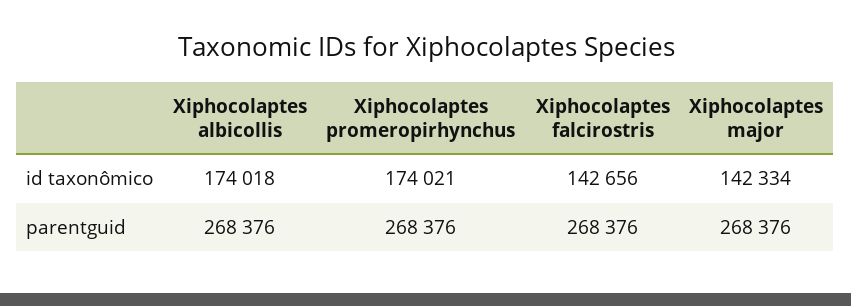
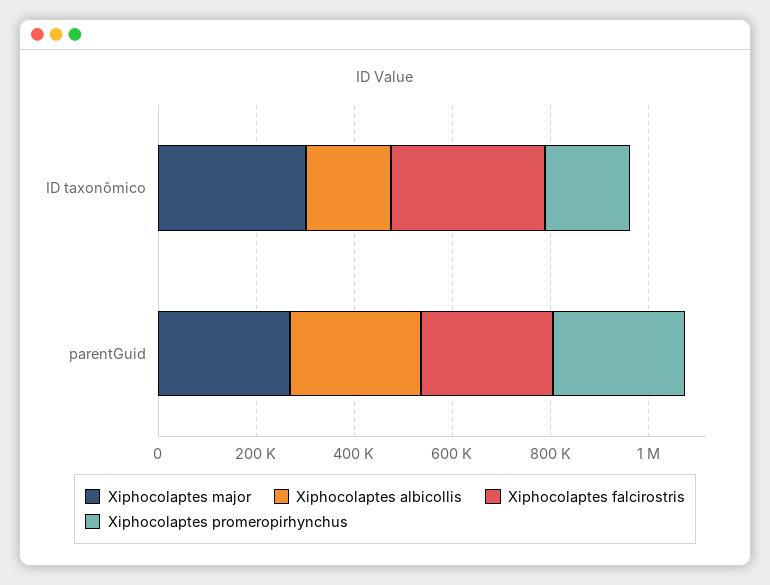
Xiphocolaptes falcirostris, id taxonômico: 142656 -> 300000
Xiphocolaptes major, id taxonômico: 142334 -> 300000

